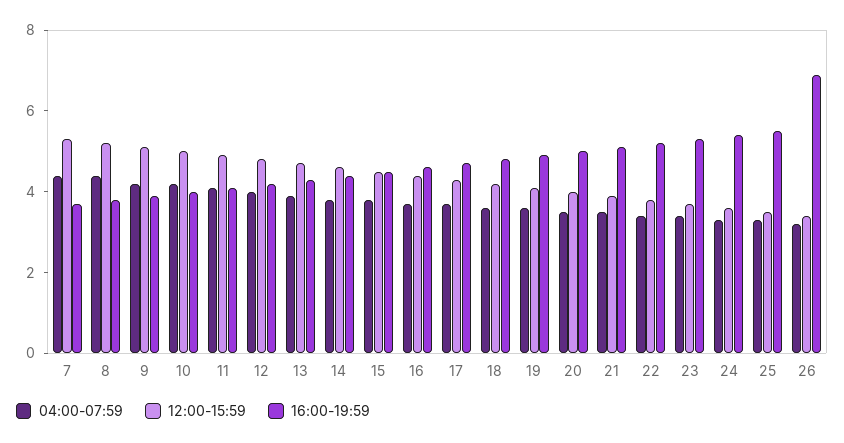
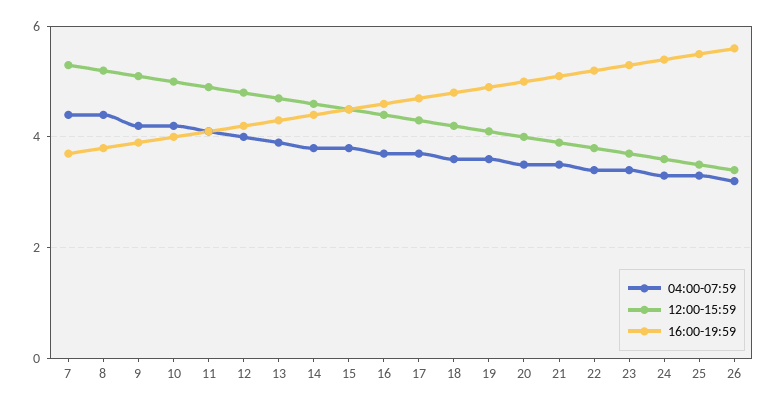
16:00-19:59, 26: 7 -> 5.5

